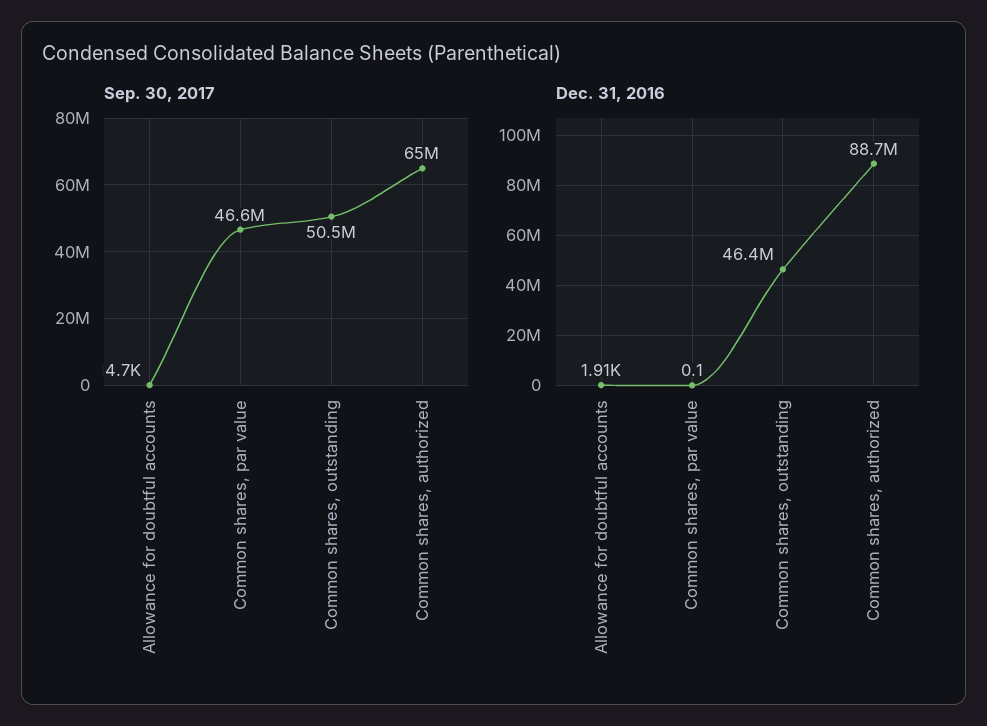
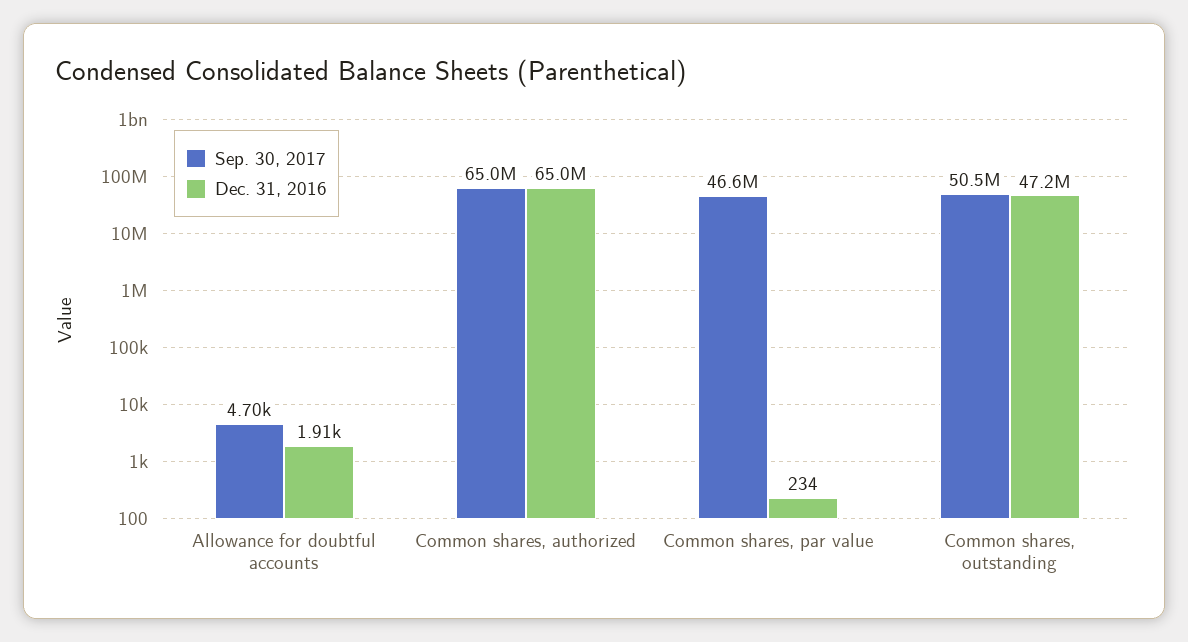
Dec. 31, 2016, Common shares, par value: 0.1 -> 234
Dec. 31, 2016, Common shares, outstanding: 46400000 -> 47200000
Dec. 31, 2016, Common shares, authorized: 88700000 -> 65000000

